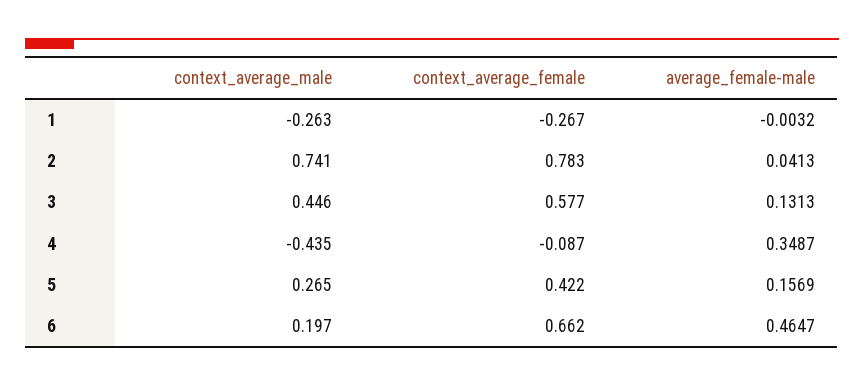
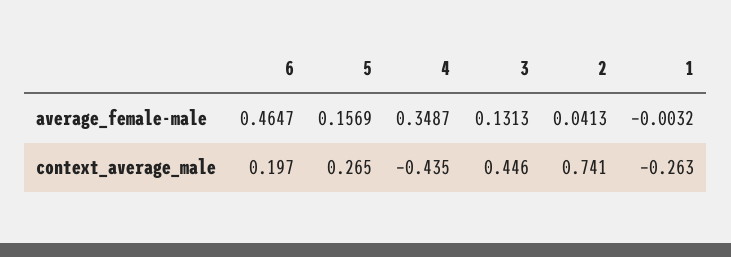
context_average_female, 1: -0.267 -> none
context_average_female, 2: 0.783 -> none
context_average_female, 3: 0.577 -> none
context_average_female, 4: -0.087 -> none
context_average_female, 5: 0.422 -> none
context_average_female, 6: 0.662 -> none

